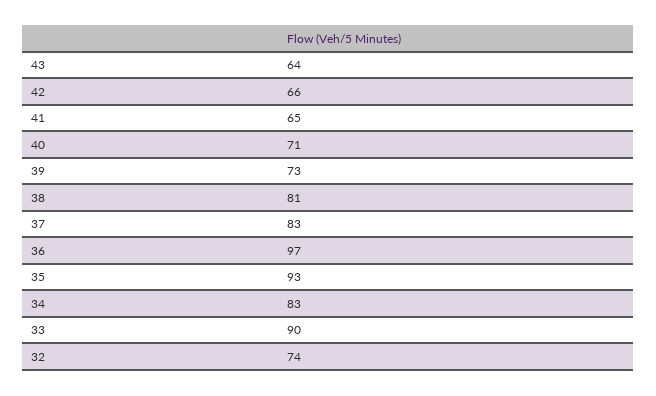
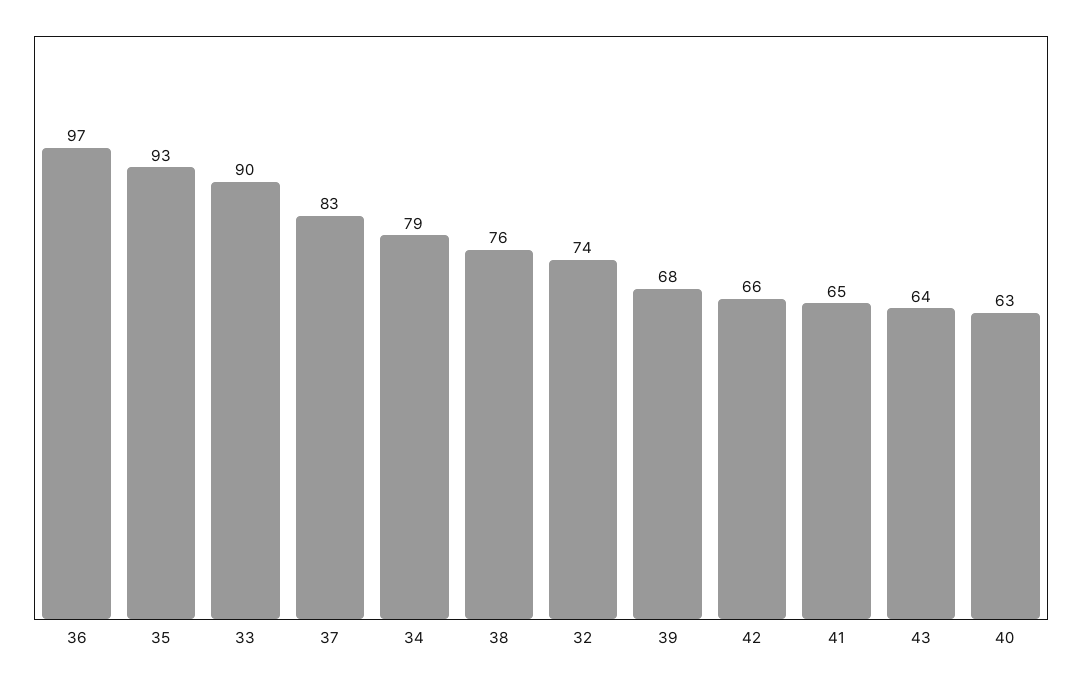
40: 71 -> 63
39: 73 -> 68
38: 81 -> 76
34: 83 -> 79

